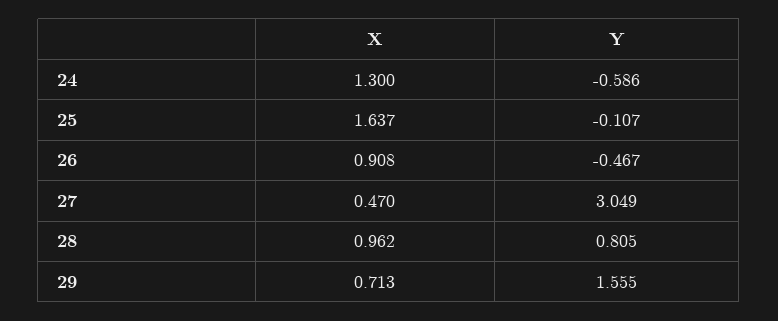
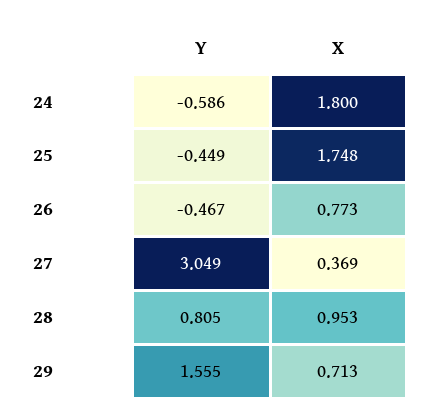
X, 24: 1.3 -> 1.8
X, 25: 1.637 -> 1.748
Y, 25: -0.107 -> -0.449
X, 26: 0.908 -> 0.773
X, 27: 0.47 -> 0.369
X, 28: 0.962 -> 0.953

